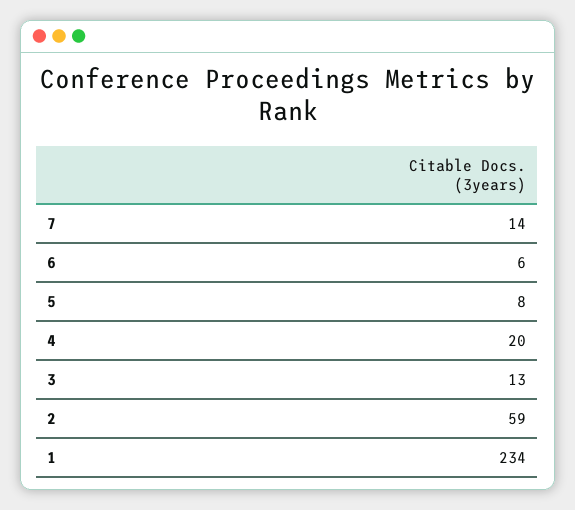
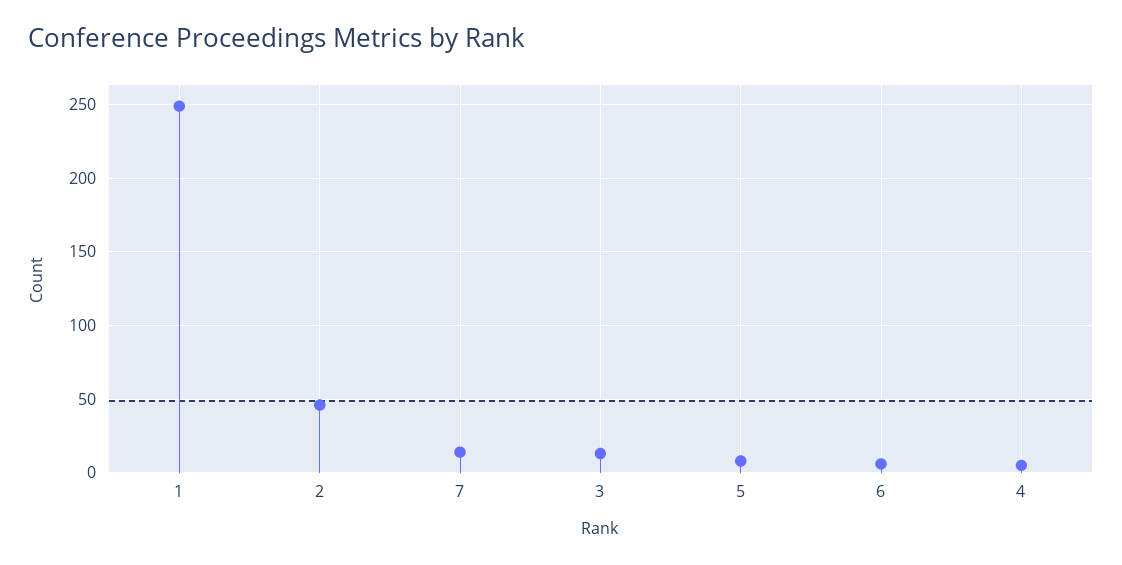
4: 20 -> 5
2: 59 -> 45
1: 234 -> 250

